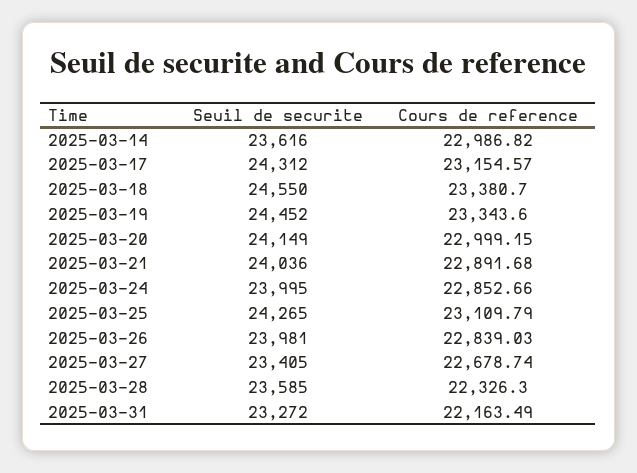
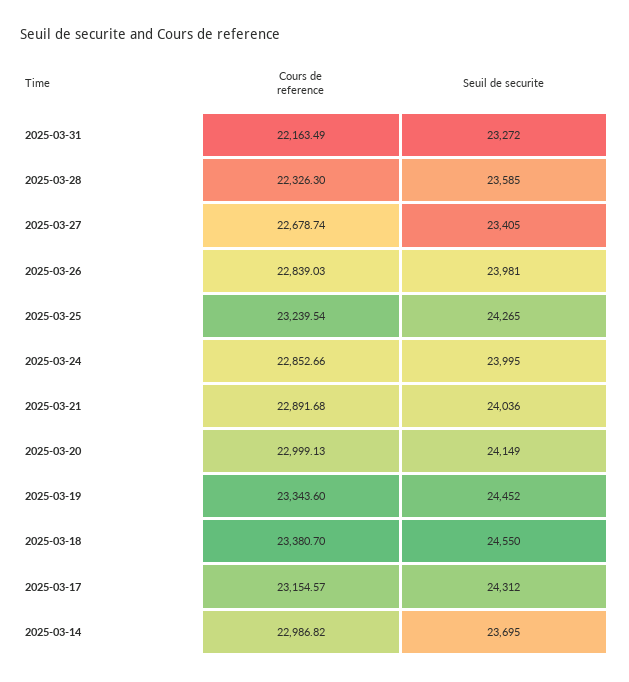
Seuil de securite, 2025-03-14: 23616 -> 23695
Cours de reference, 2025-03-20: 22999.15 -> 22999.13
Cours de reference, 2025-03-25: 23109.79 -> 23239.54

